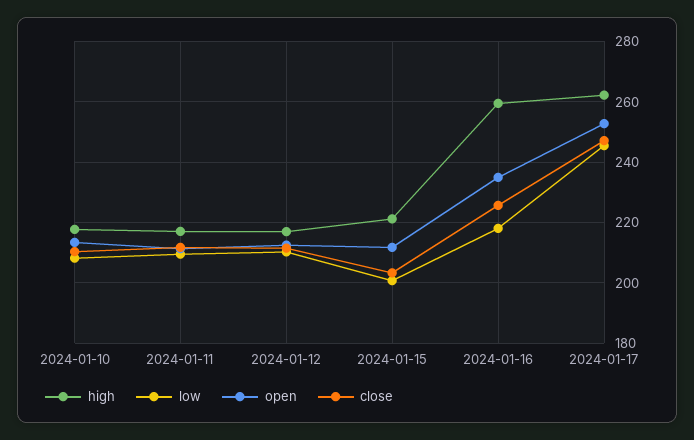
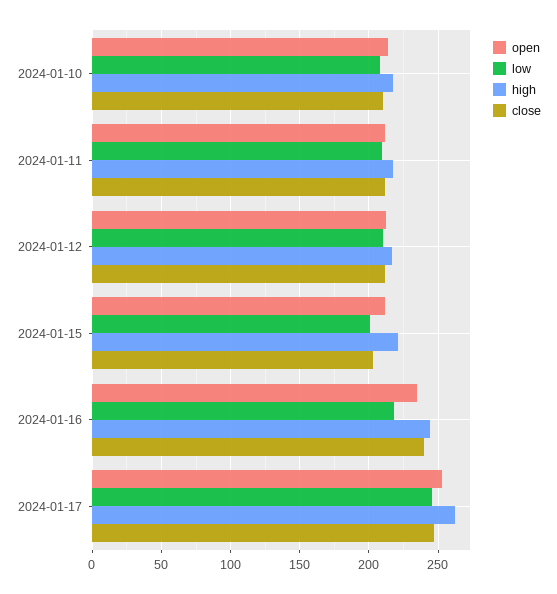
high, 2024-01-16: 260 -> 245
close, 2024-01-16: 226 -> 240

